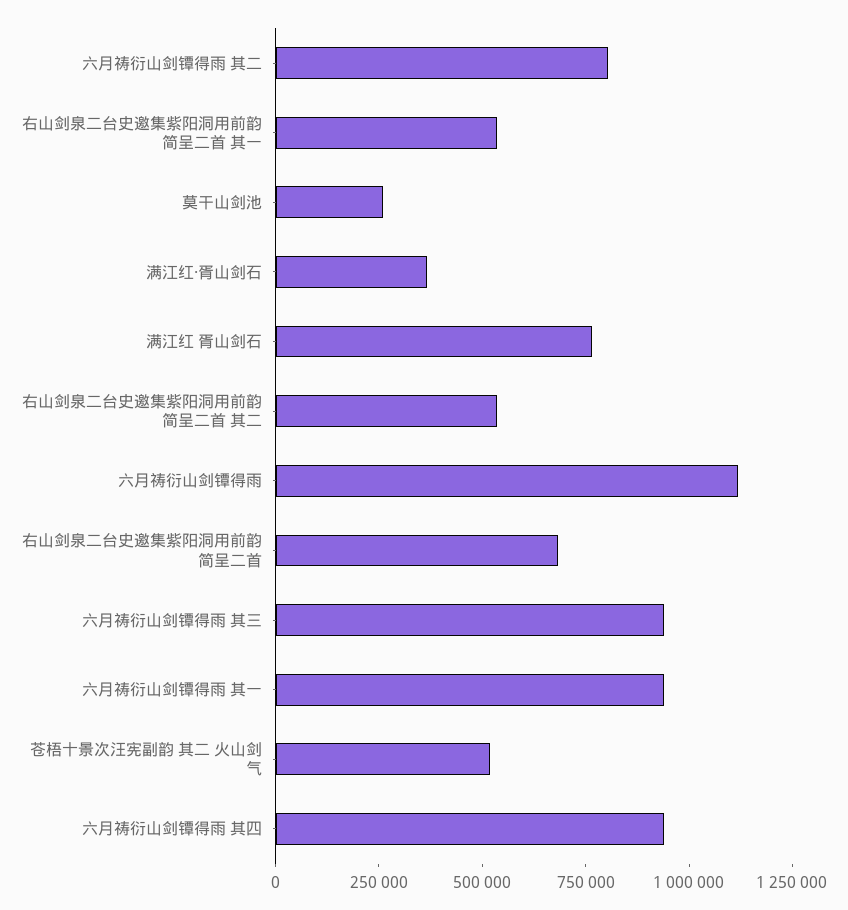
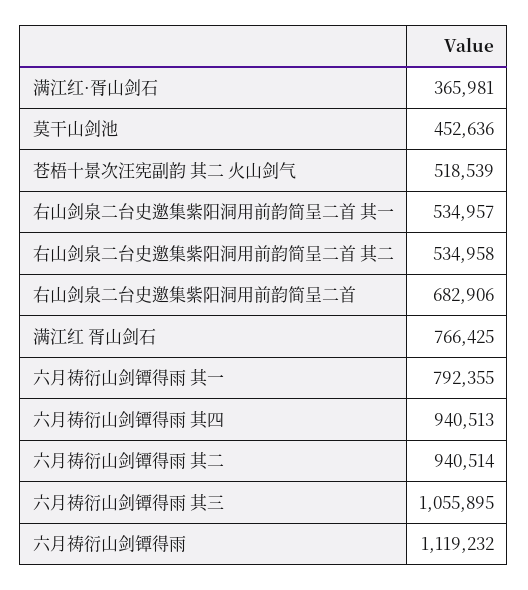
六月祷衍山剑镡得雨 其二: 800000 -> 940514
莫干山剑池: 250000 -> 452636
六月祷衍山剑镡得雨 其三: 950000 -> 1055895
六月祷衍山剑镡得雨 其一: 950000 -> 792355

